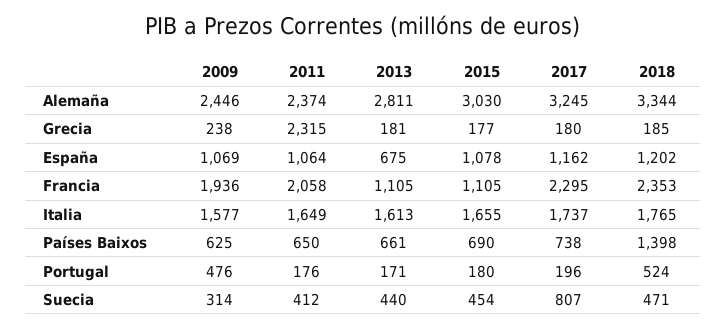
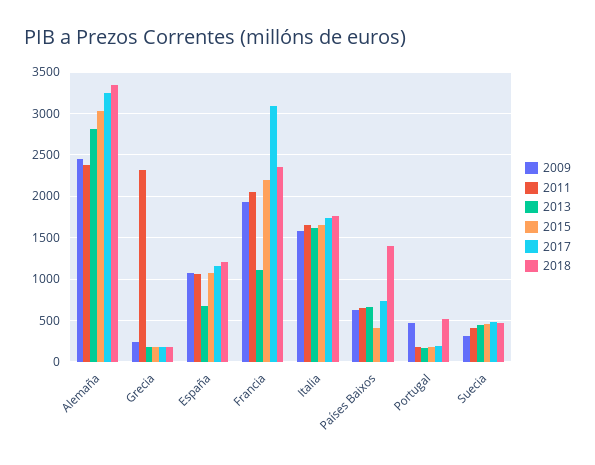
2015, Francia: 1105 -> 2200
2017, Francia: 2295 -> 3100
2015, Países Baixos: 690 -> 400
2017, Suecia: 807 -> 500

